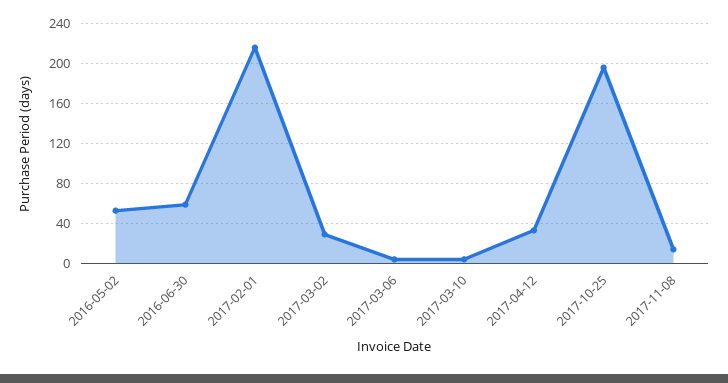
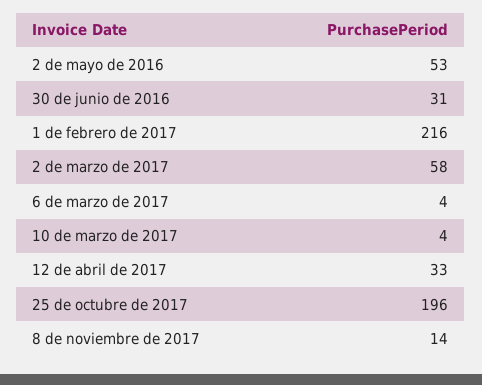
2016-06-30: 60 -> 31
2017-03-02: 30 -> 58

